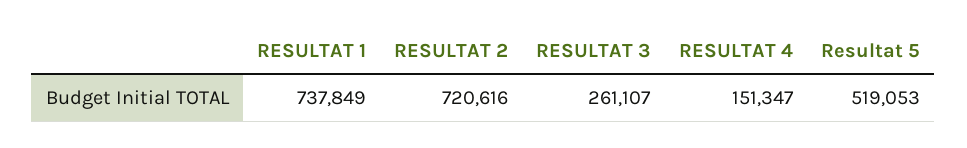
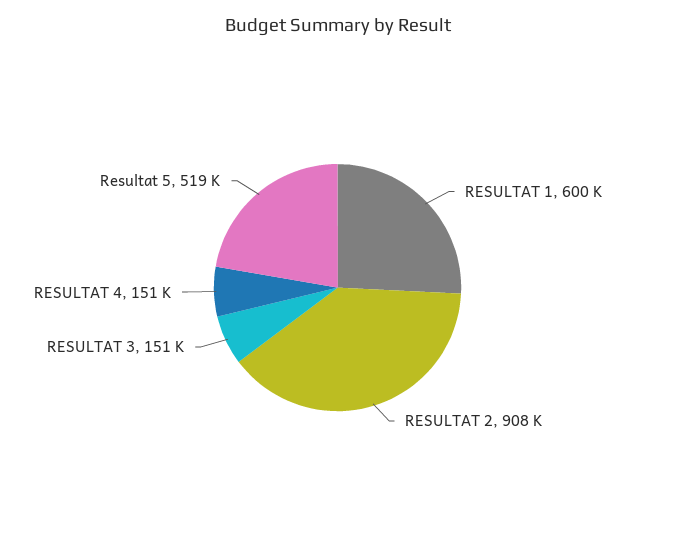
RESULTAT 1: 737849 -> 600000
RESULTAT 2: 720616 -> 908000
RESULTAT 3: 261107 -> 151000

